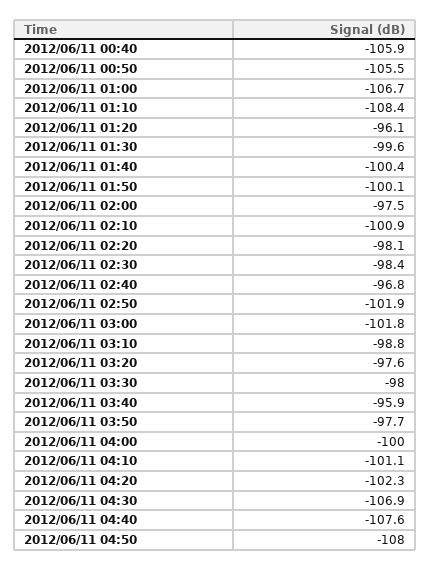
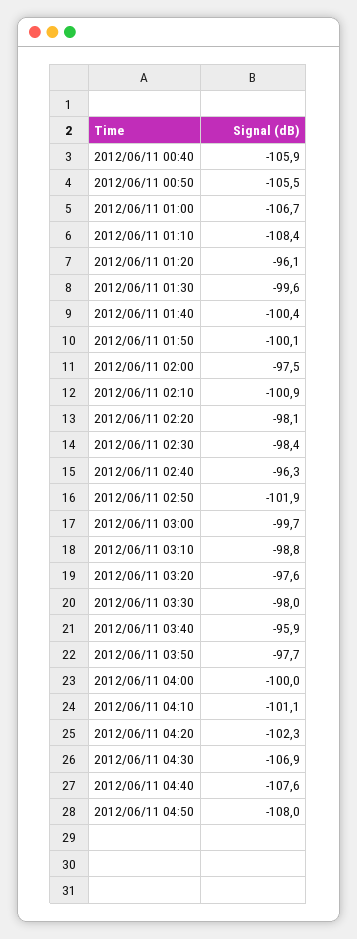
2012/06/11 02:40: -96.8 -> -96.3
2012/06/11 03:00: -101.8 -> -99.7

